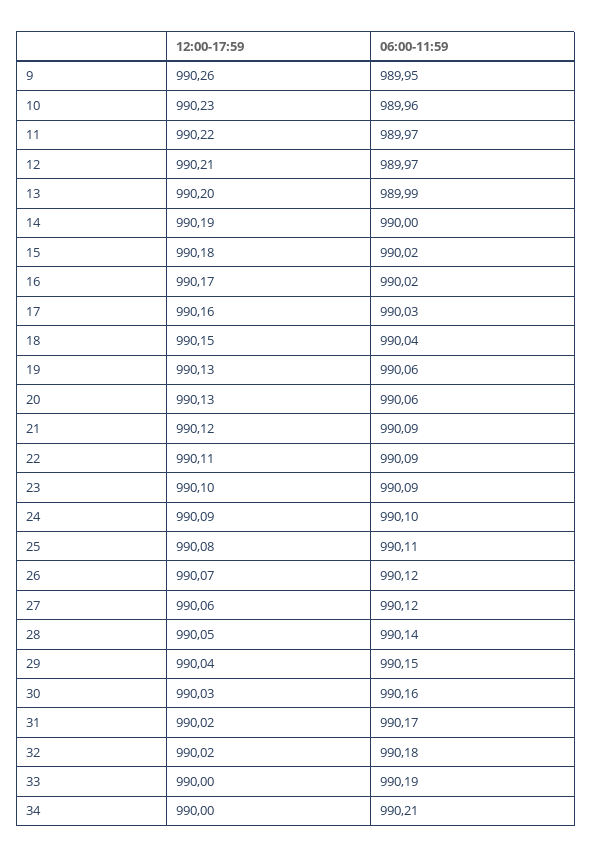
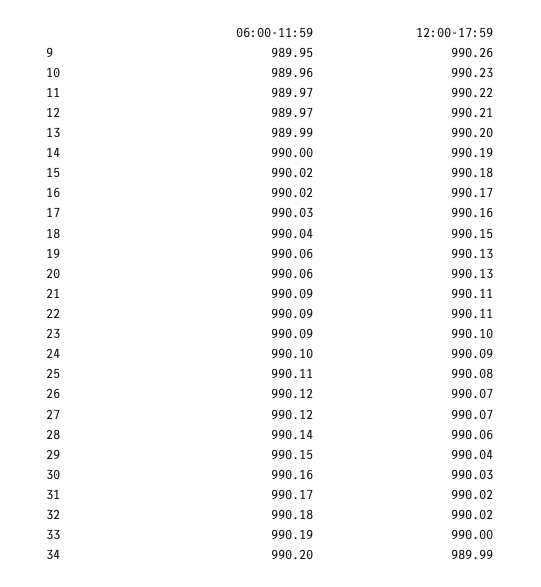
12:00-17:59, 21: 990.12 -> 990.11
12:00-17:59, 27: 990.06 -> 990.07
12:00-17:59, 28: 990.05 -> 990.06
12:00-17:59, 34: 990 -> 989.99
06:00-11:59, 34: 990.21 -> 990.2

